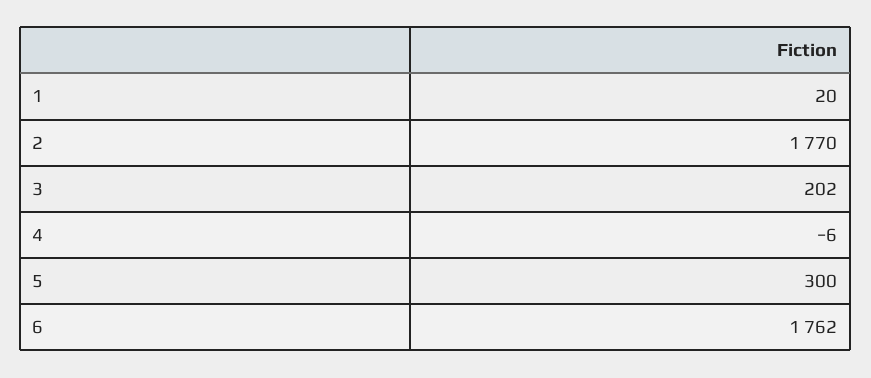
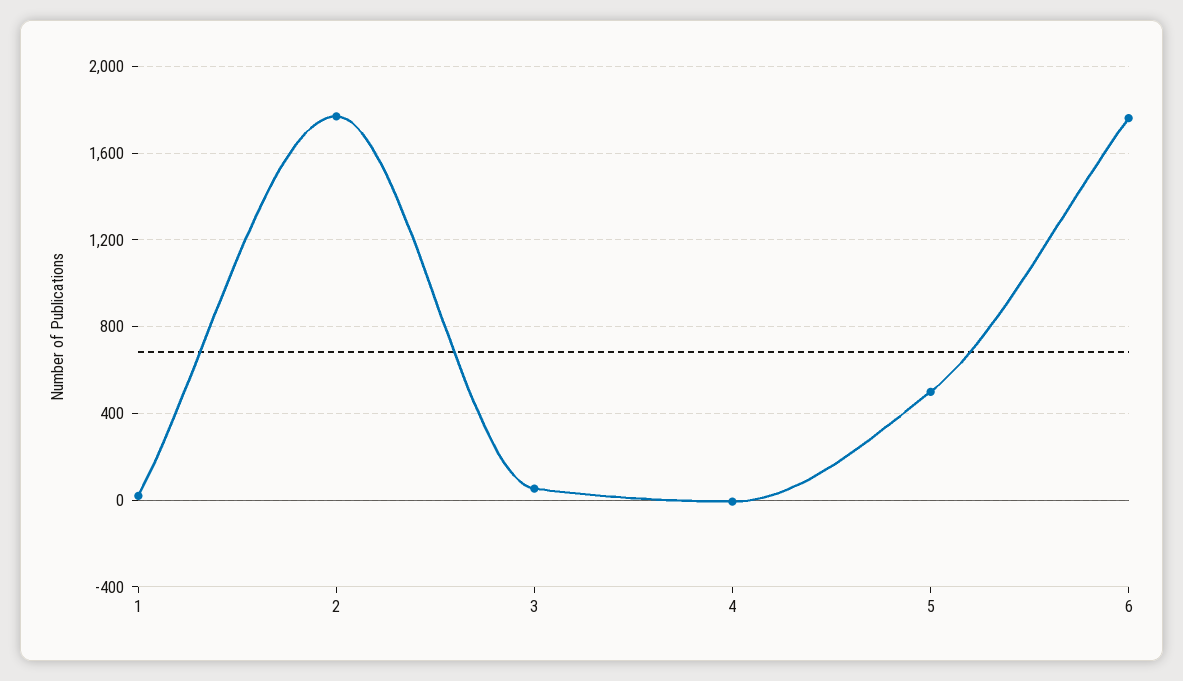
3: 202 -> 50
5: 300 -> 500

